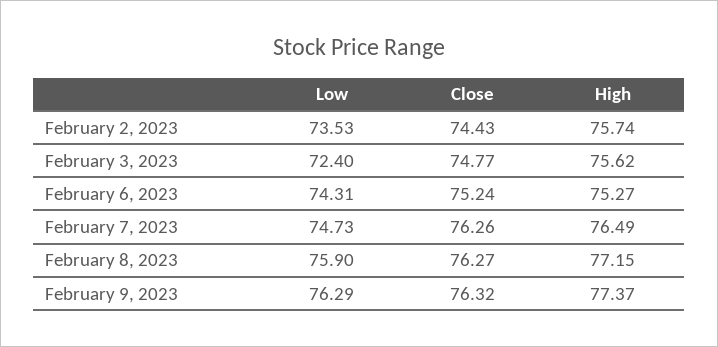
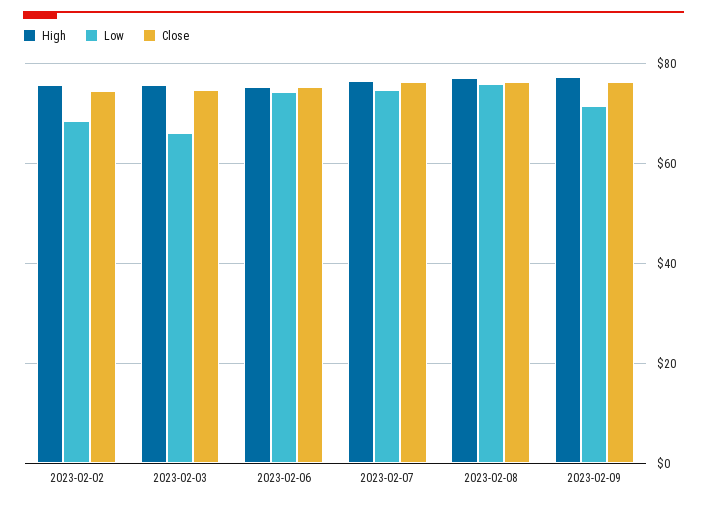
Low, February 2, 2023: 73.53 -> 68
Low, February 3, 2023: 72.4 -> 66
Low, February 9, 2023: 76.29 -> 72

